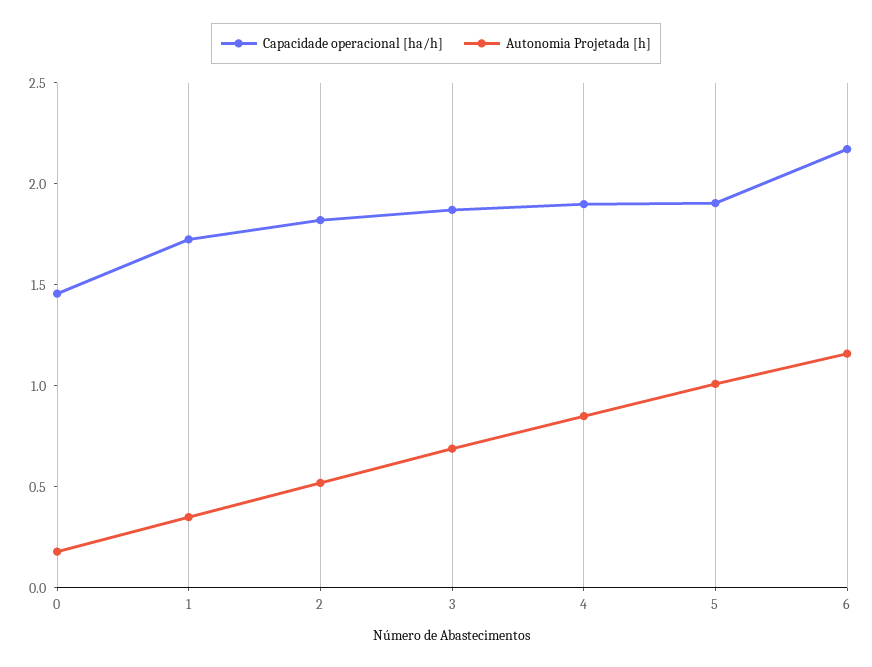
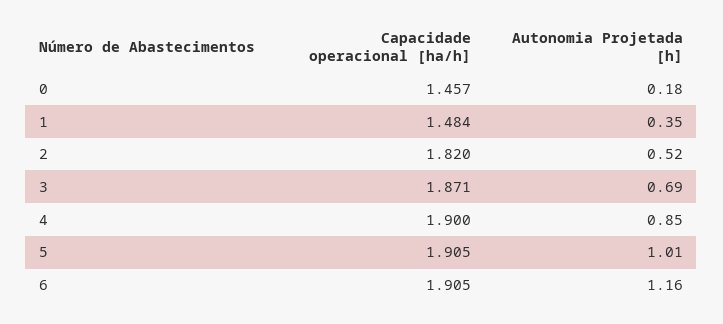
Capacidade operacional [ha/h], 1: 1.7 -> 1.484
Capacidade operacional [ha/h], 6: 2.2 -> 1.905

